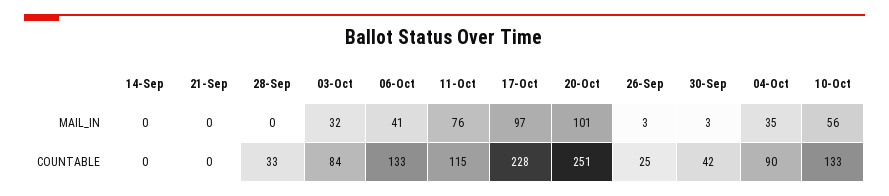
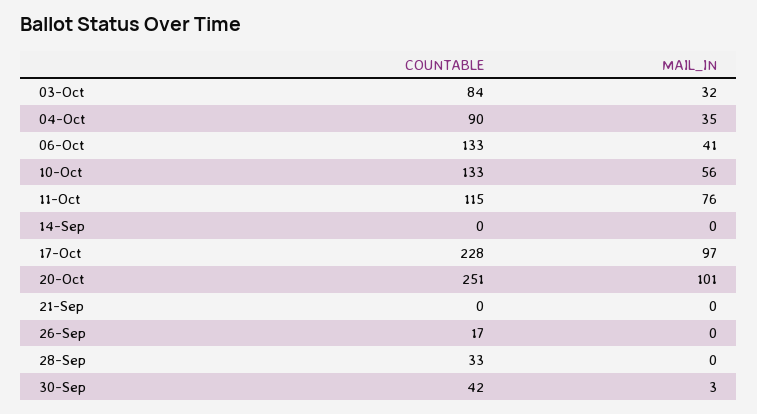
26-Sep, MAIL_IN: 3 -> 0
26-Sep, COUNTABLE: 25 -> 17

